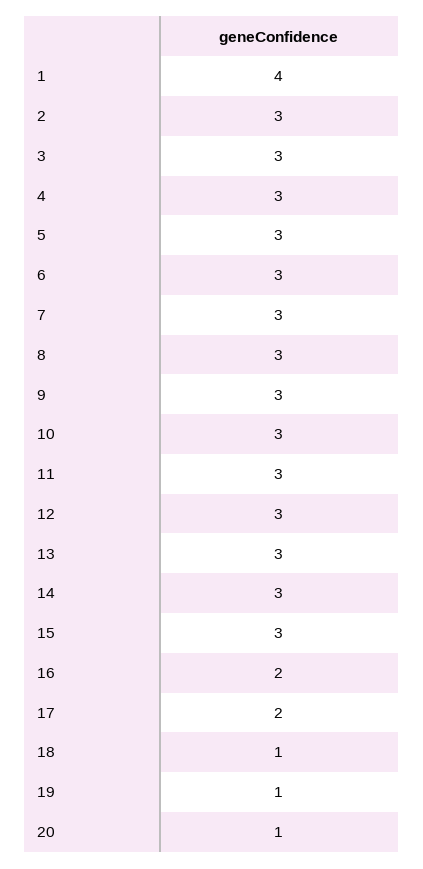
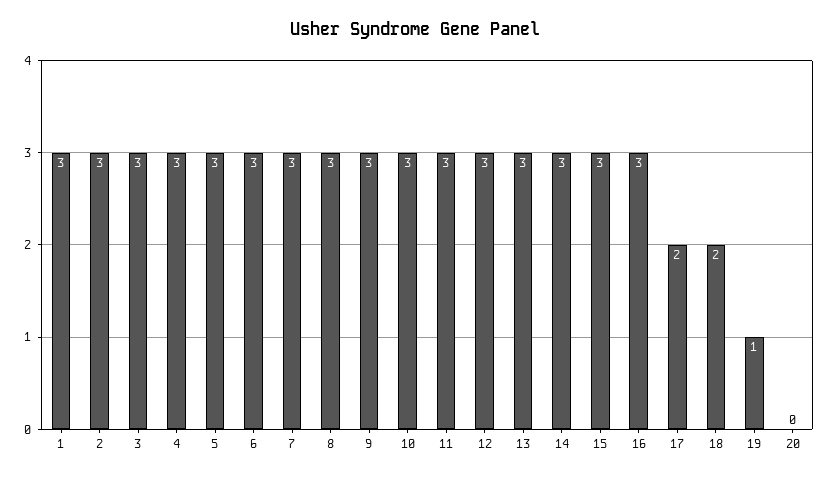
1: 4 -> 3
16: 2 -> 3
18: 1 -> 2
20: 1 -> 0

